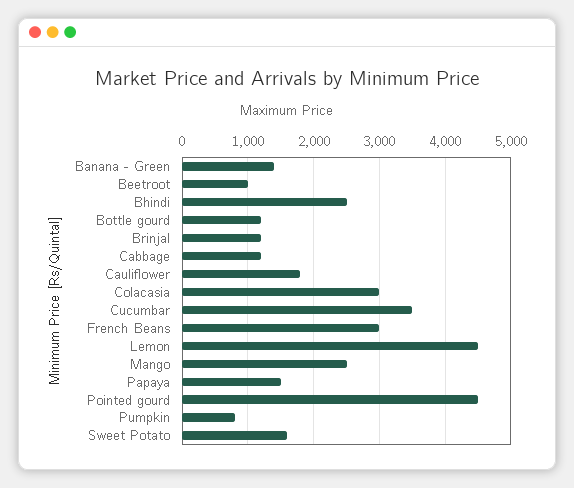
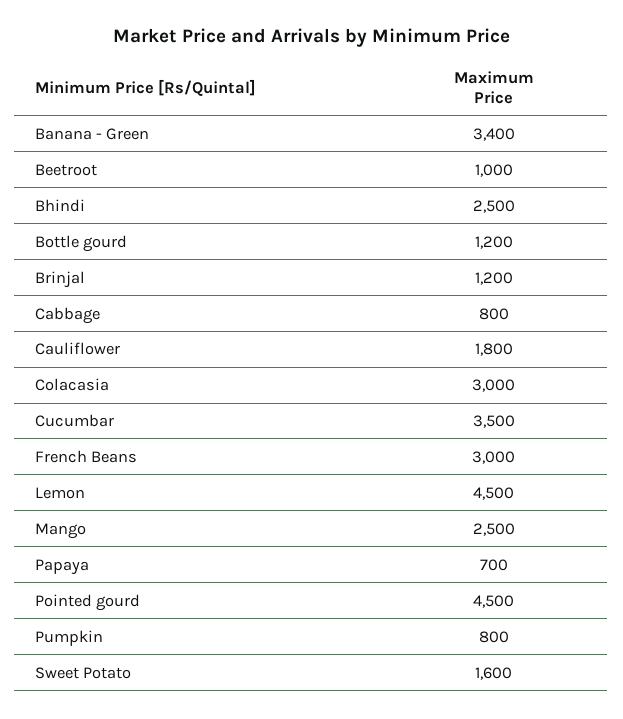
Banana - Green: 1400 -> 3400
Cabbage: 1200 -> 800
Papaya: 1500 -> 700

